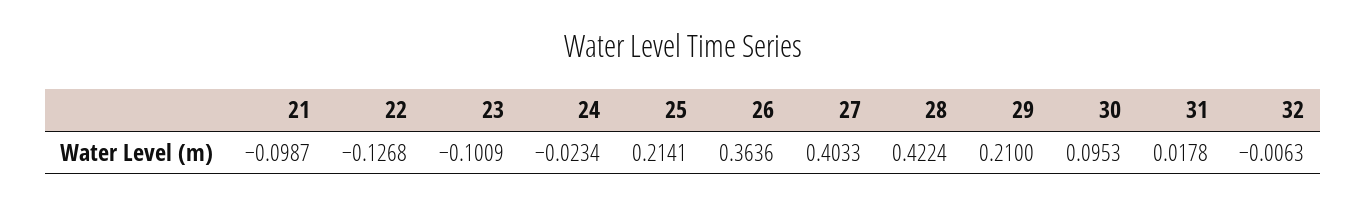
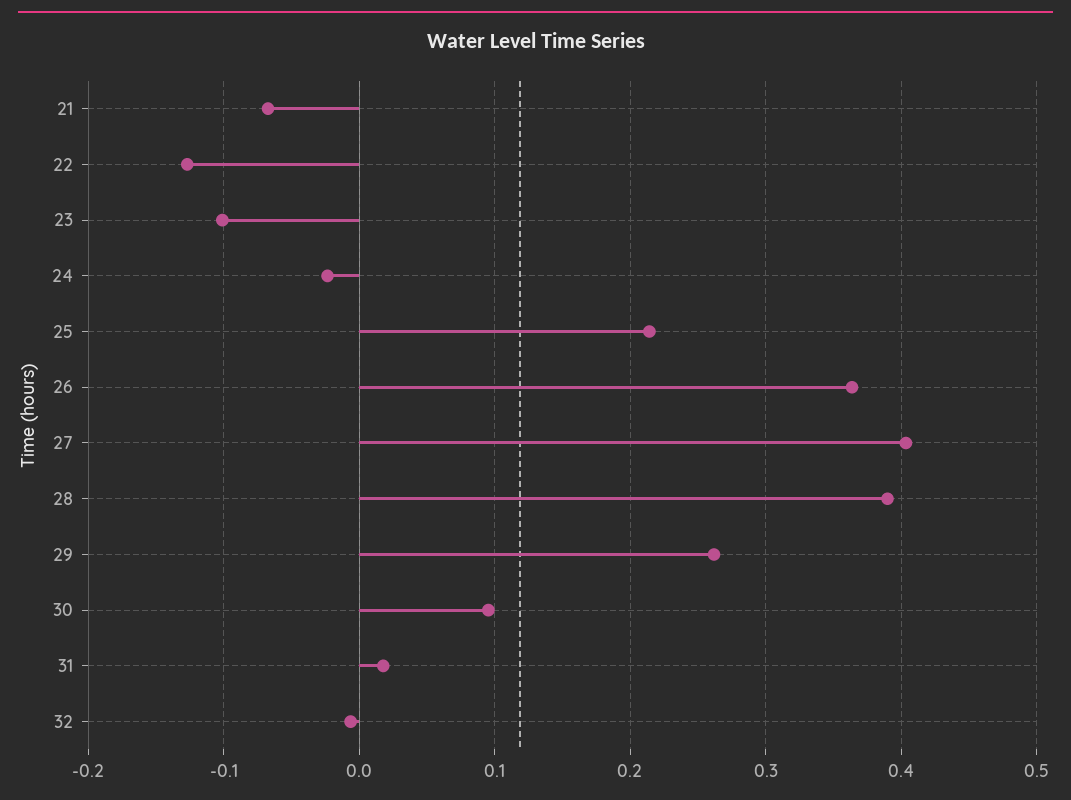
21: -0.0987 -> -0.07
28: 0.4224 -> 0.39
29: 0.21 -> 0.26

